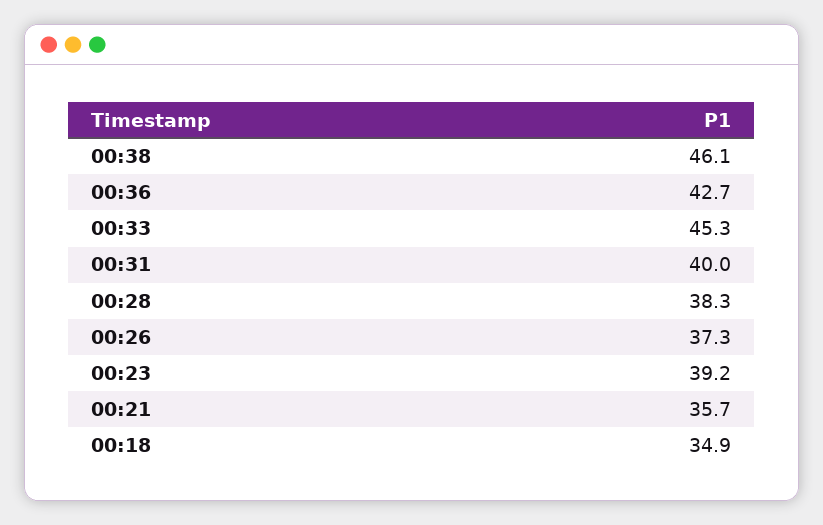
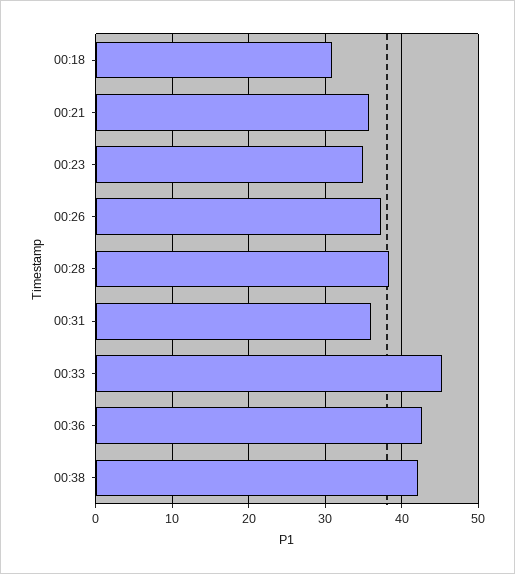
00:38: 46.1 -> 42
00:31: 40 -> 36
00:23: 39.2 -> 35
00:18: 34.9 -> 31

